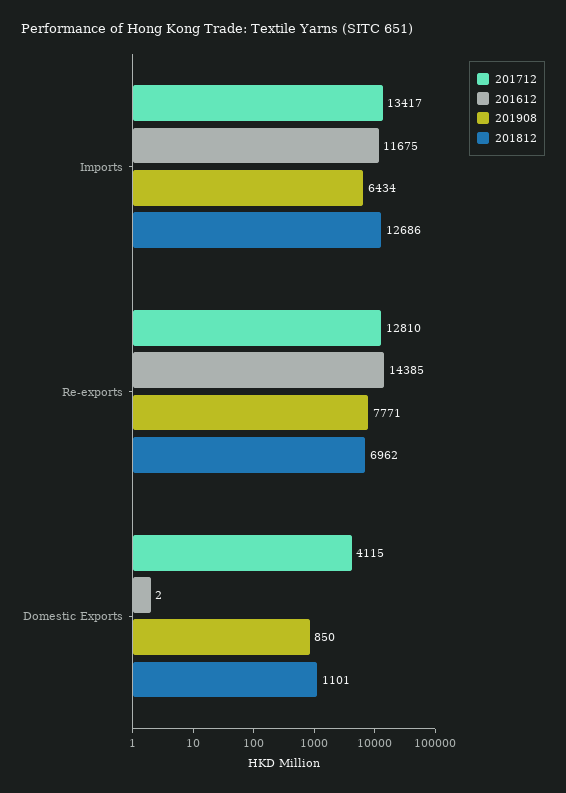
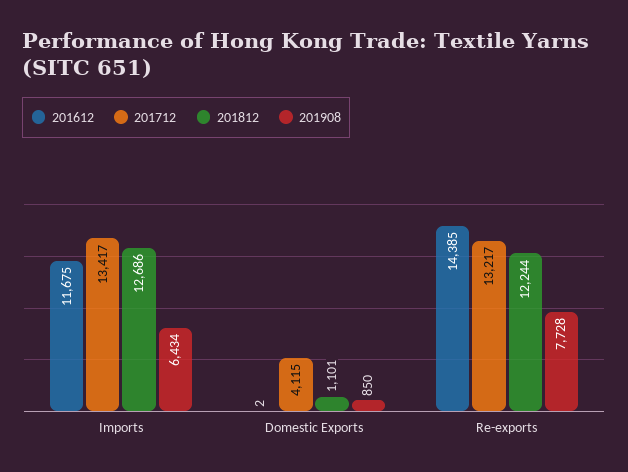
201712, Re-exports: 12810 -> 13217
201908, Re-exports: 7771 -> 7728
201812, Re-exports: 6962 -> 12244

